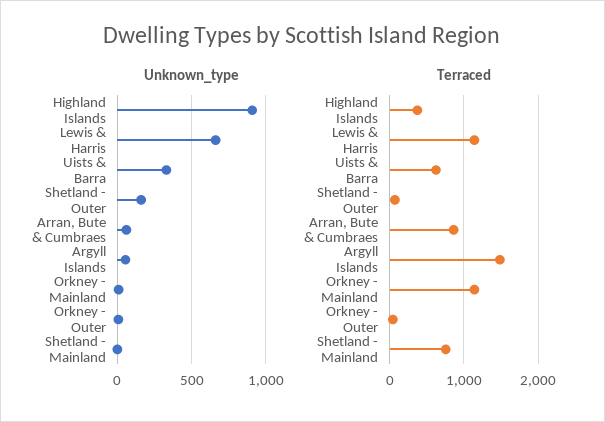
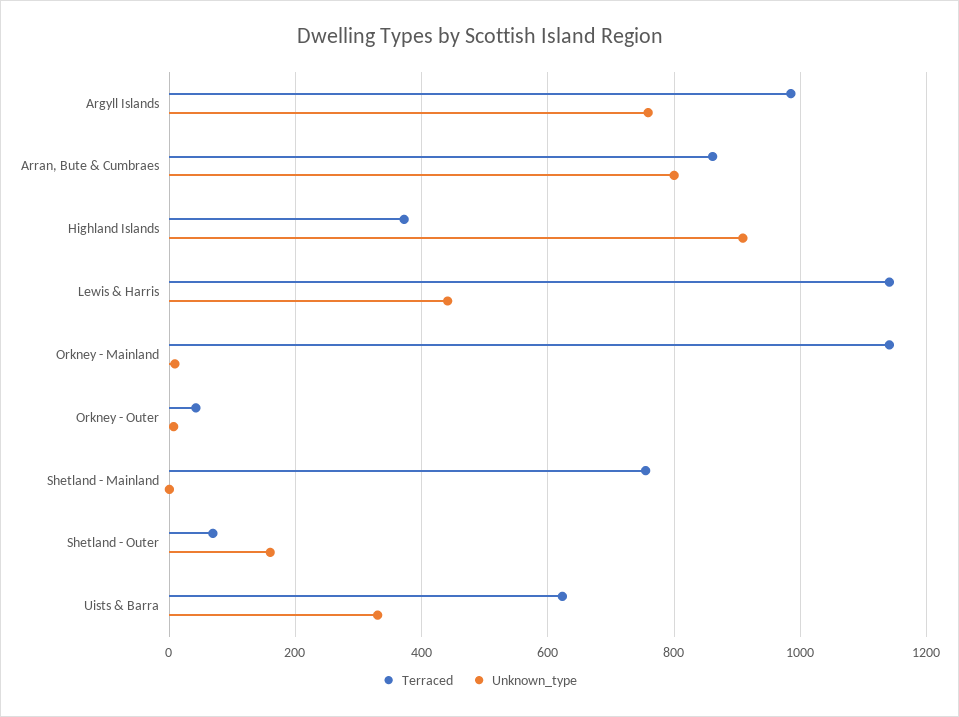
Unknown_type, Lewis & Harris: 650 -> 440
Unknown_type, Arran, Bute & Cumbraes: 50 -> 800
Unknown_type, Argyll Islands: 50 -> 760
Terraced, Argyll Islands: 1500 -> 980

